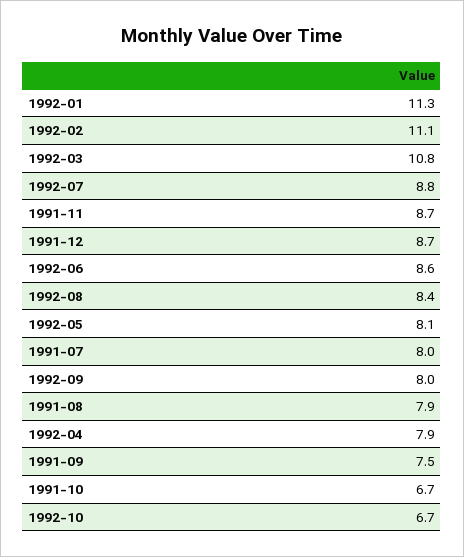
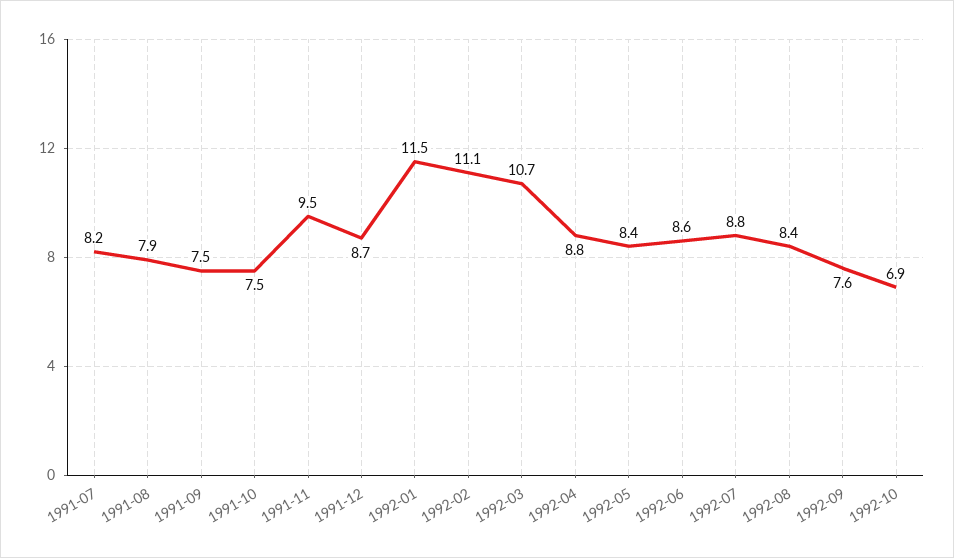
1992-01: 11.3 -> 11.5
1992-03: 10.8 -> 10.7
1991-11: 8.7 -> 9.5
1992-05: 8.1 -> 8.4
1991-07: 8 -> 8.2
1992-09: 8 -> 7.6
1992-04: 7.9 -> 8.8
1991-10: 6.7 -> 7.5
1992-10: 6.7 -> 6.9

